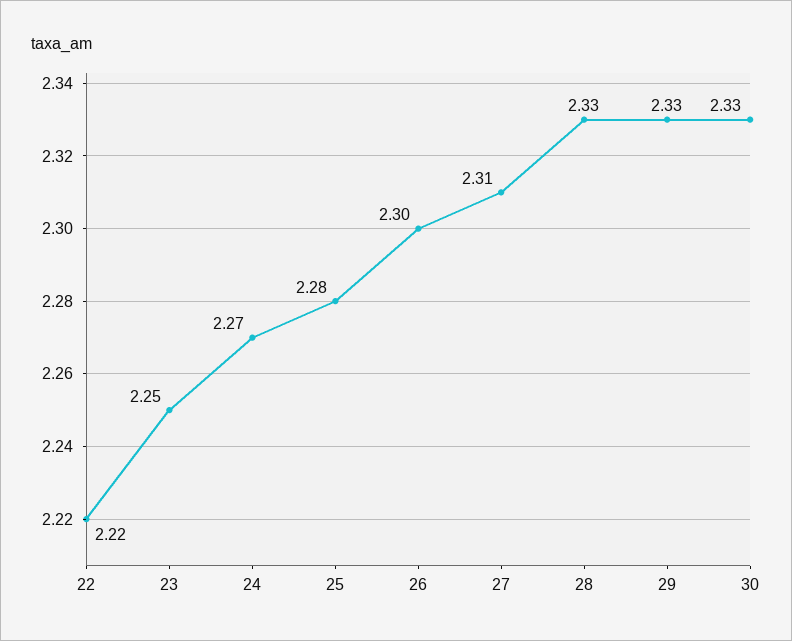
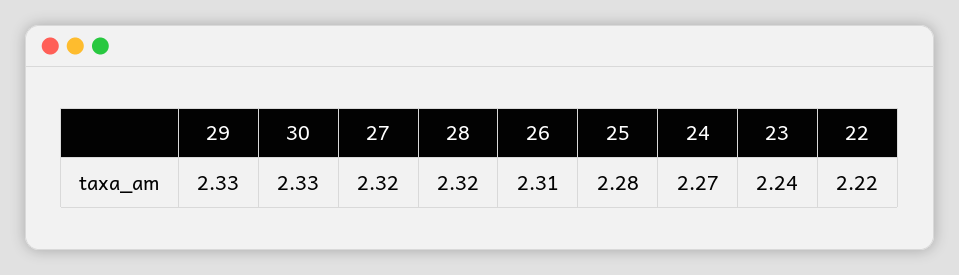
23: 2.25 -> 2.24
26: 2.3 -> 2.31
27: 2.31 -> 2.32
28: 2.33 -> 2.32

